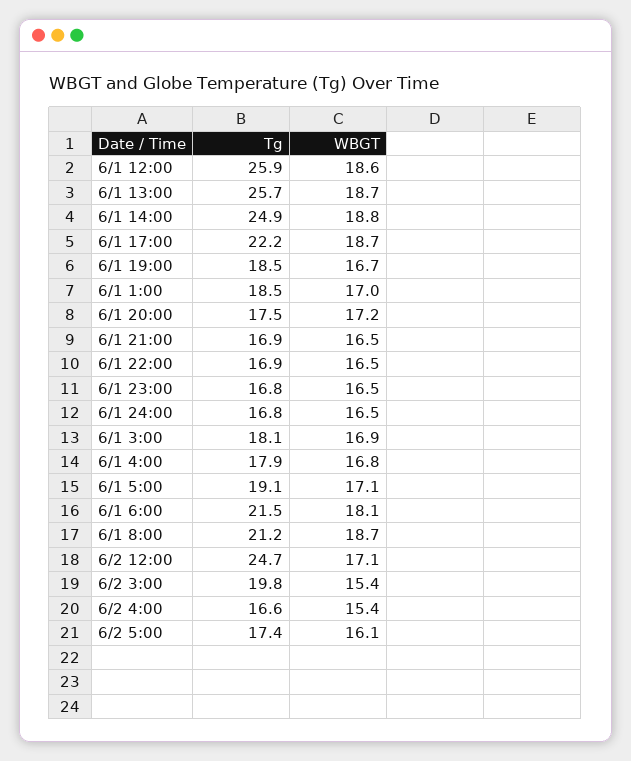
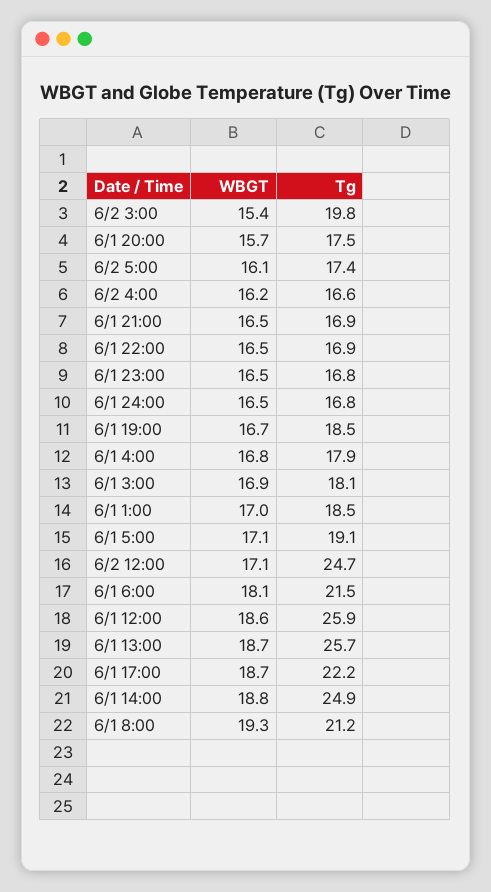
WBGT, 6/1 20:00: 17.2 -> 15.7
WBGT, 6/1 8:00: 18.7 -> 19.3
WBGT, 6/2 4:00: 15.4 -> 16.2

